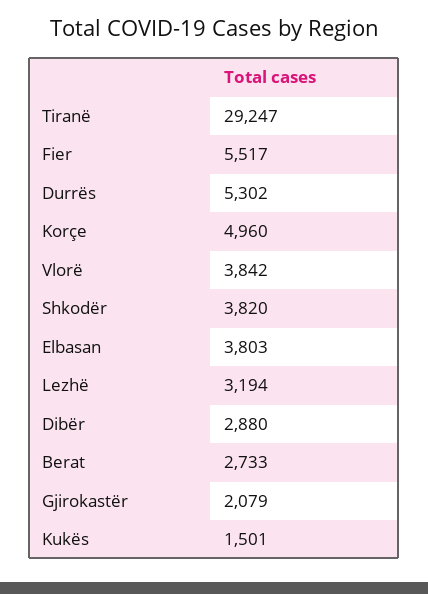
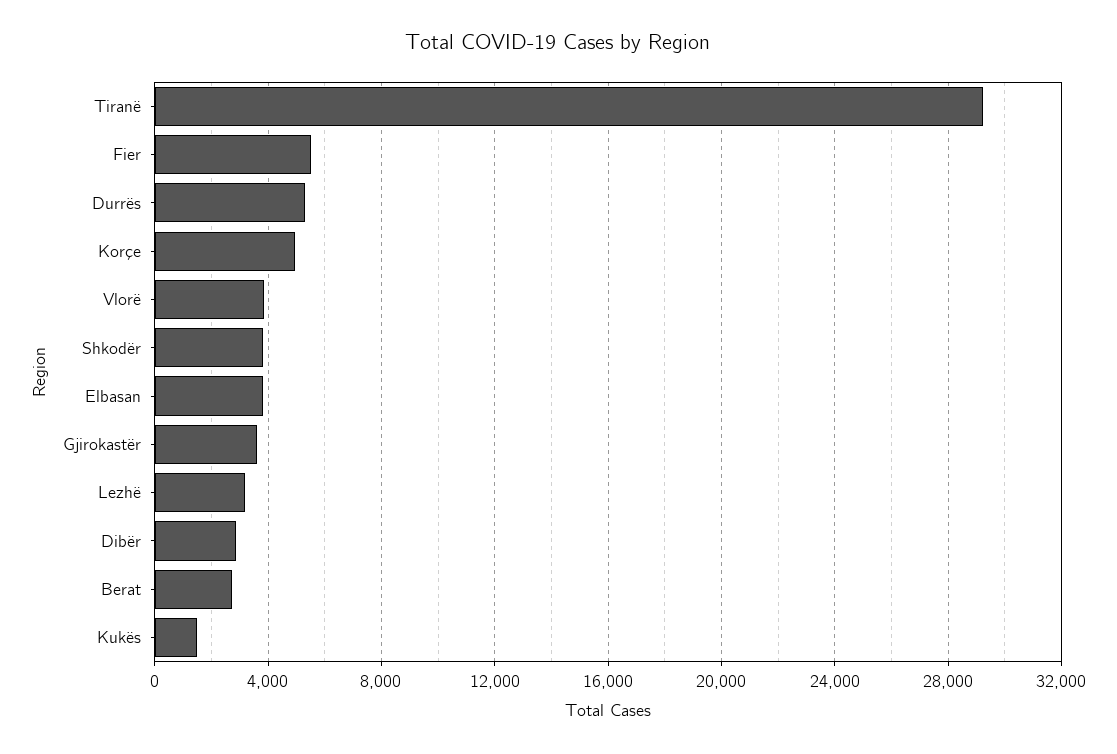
Gjirokastër: 2079 -> 3500

